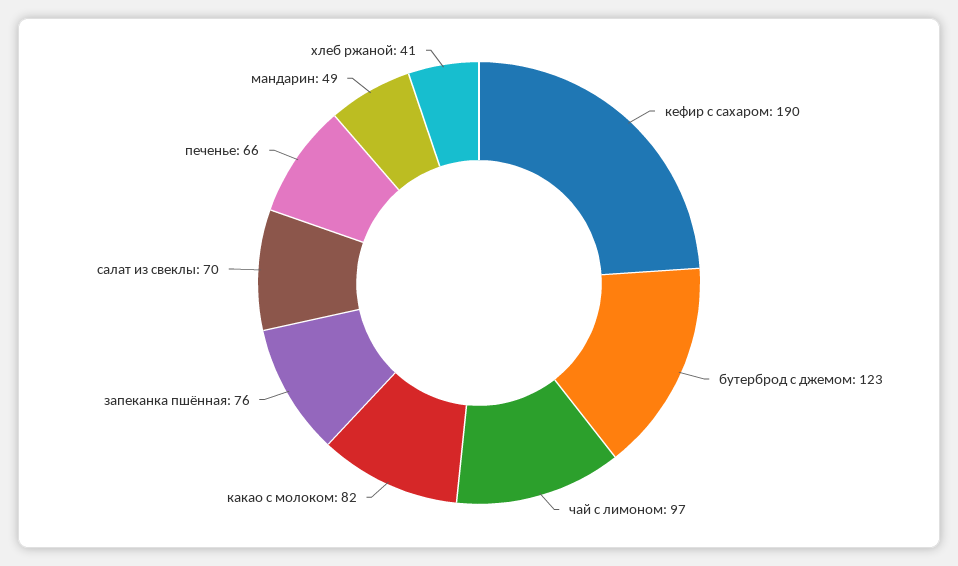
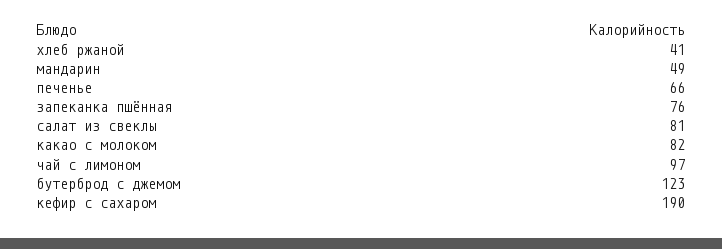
салат из свеклы: 70 -> 81

